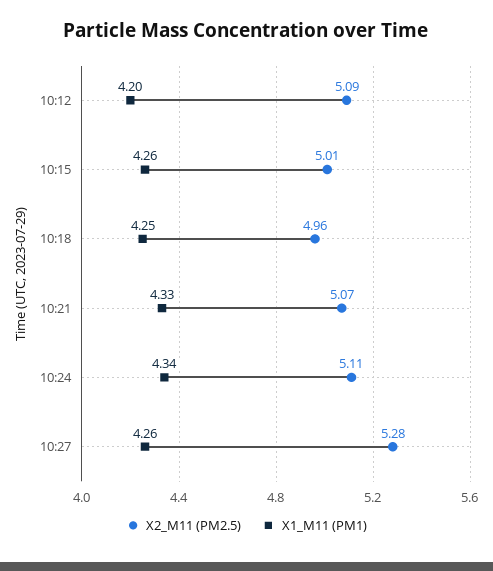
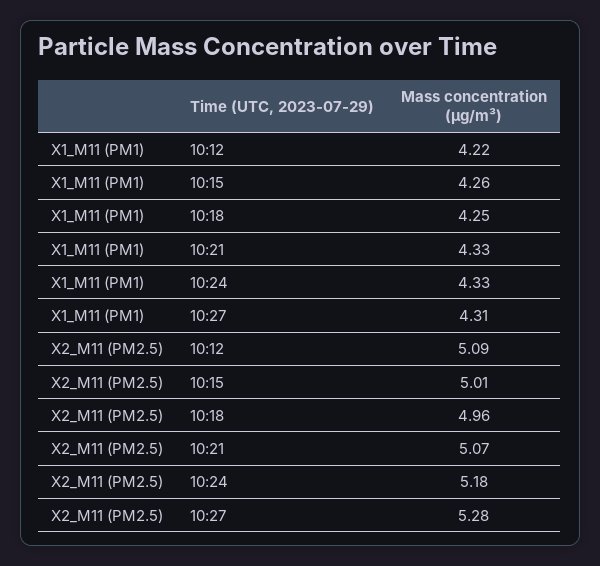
X1_M11 (PM1), 10:12: 4.2 -> 4.22
X2_M11 (PM2.5), 10:24: 5.11 -> 5.18
X1_M11 (PM1), 10:24: 4.34 -> 4.33
X1_M11 (PM1), 10:27: 4.26 -> 4.31

